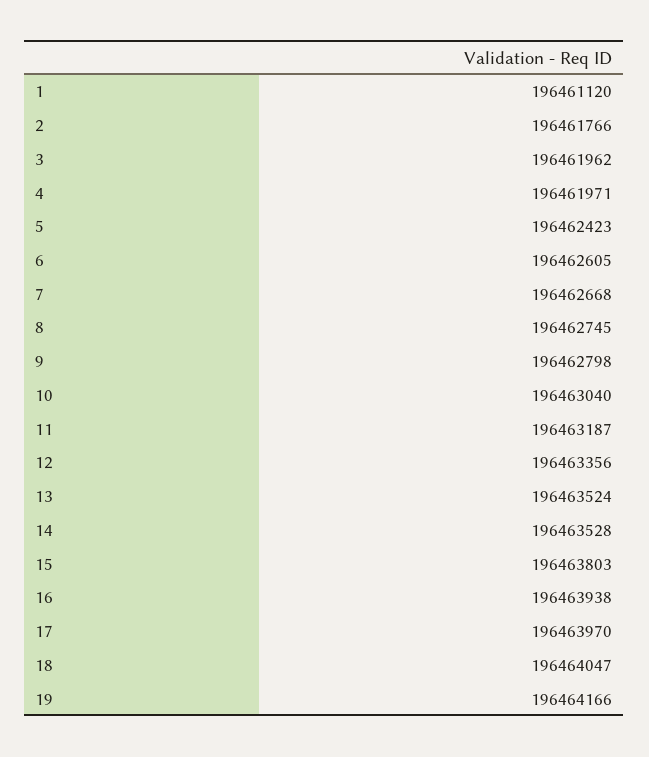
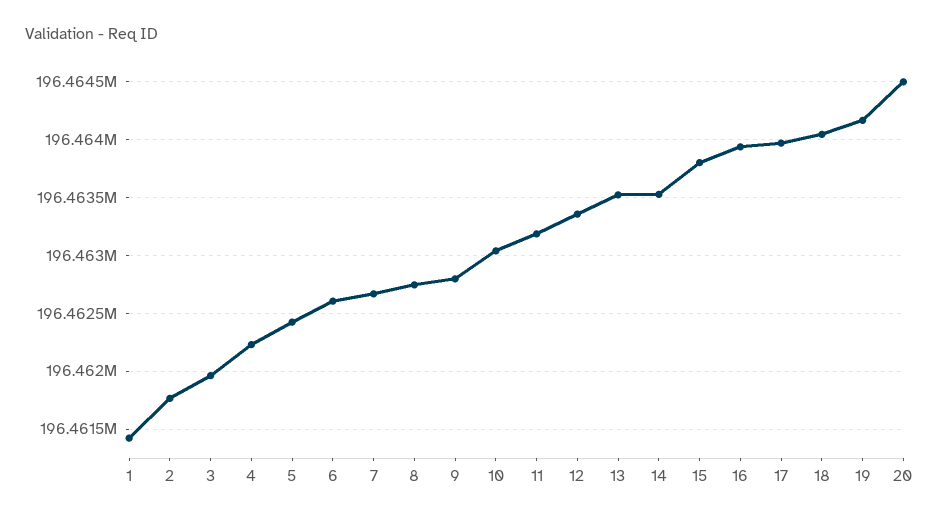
1: 196461120 -> 196461400
4: 196461971 -> 196462200
20: none -> 196464500

